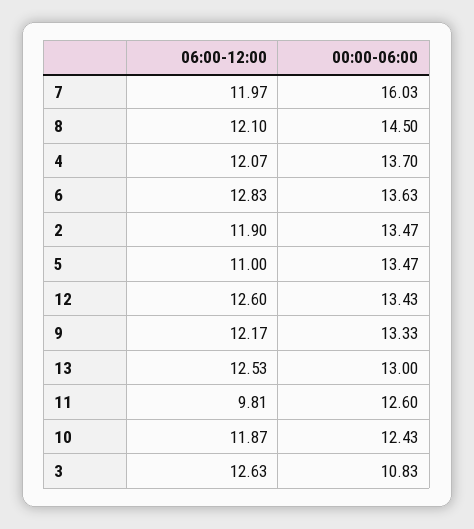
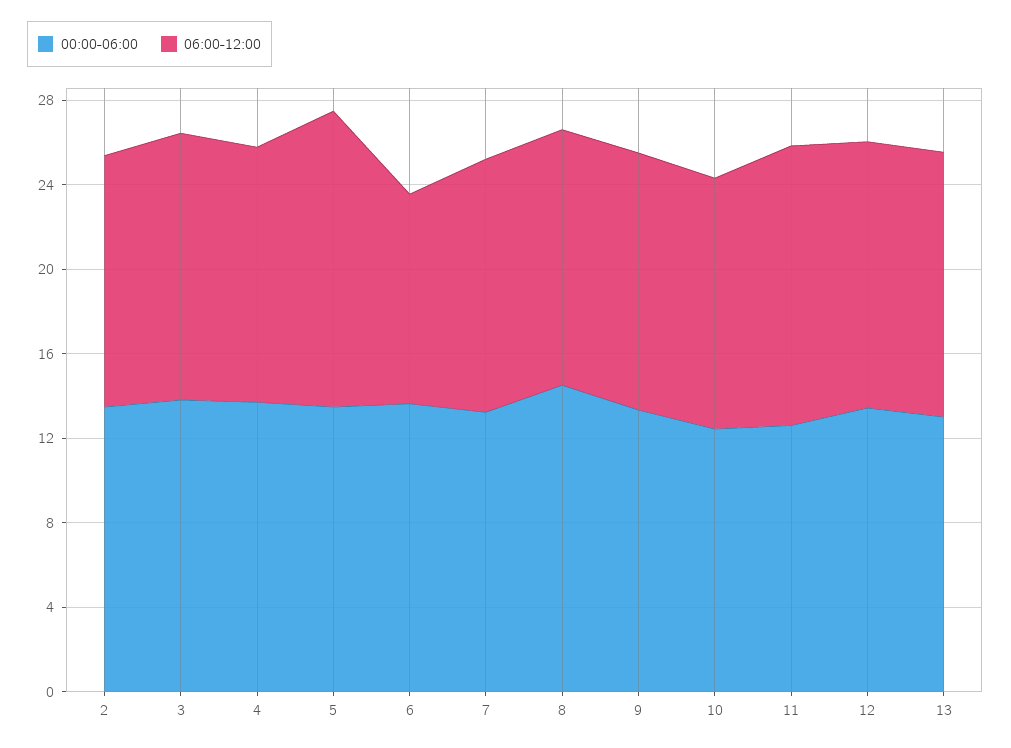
00:00-06:00, 7: 16.03 -> 13
06:00-12:00, 6: 12.83 -> 10
06:00-12:00, 5: 11 -> 14
06:00-12:00, 11: 9.81 -> 13
00:00-06:00, 3: 10.83 -> 14

